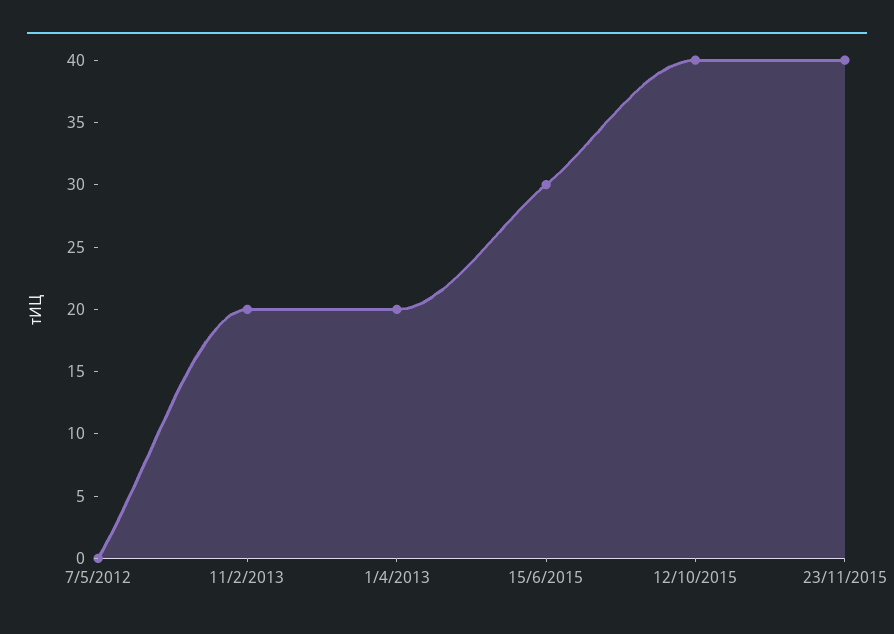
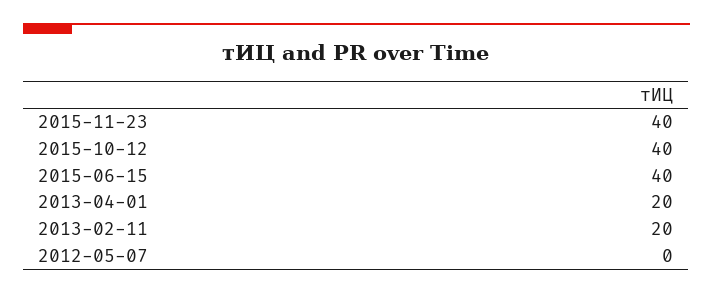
15/6/2015: 30 -> 40

